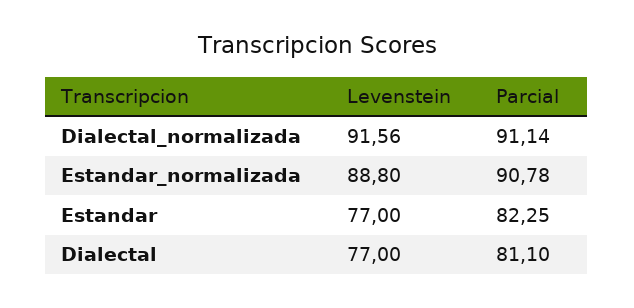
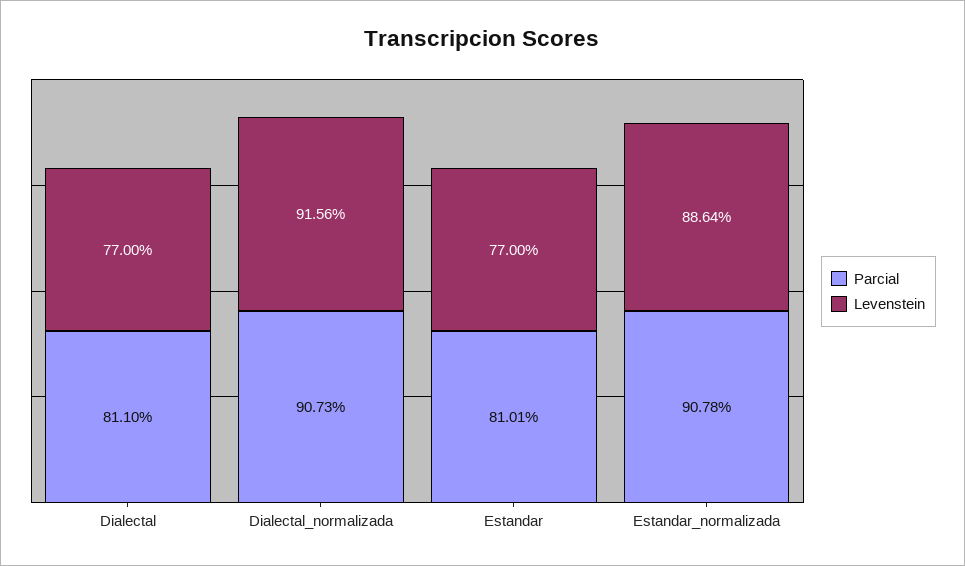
Parcial, Dialectal_normalizada: 91.14 -> 90.73
Levenstein, Estandar_normalizada: 88.8 -> 88.64
Parcial, Estandar: 82.25 -> 81.01

